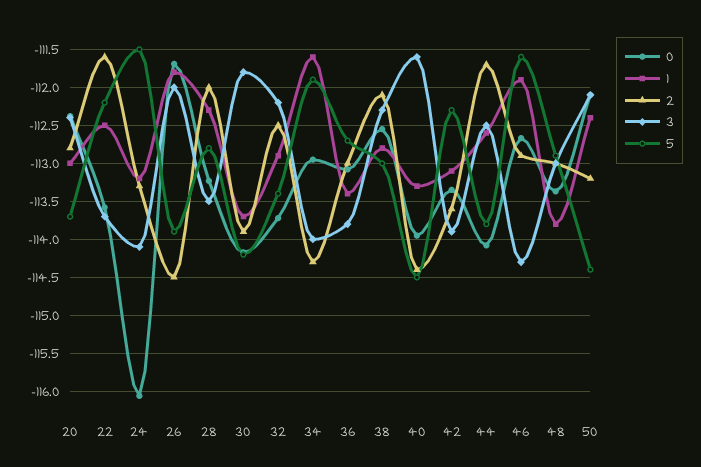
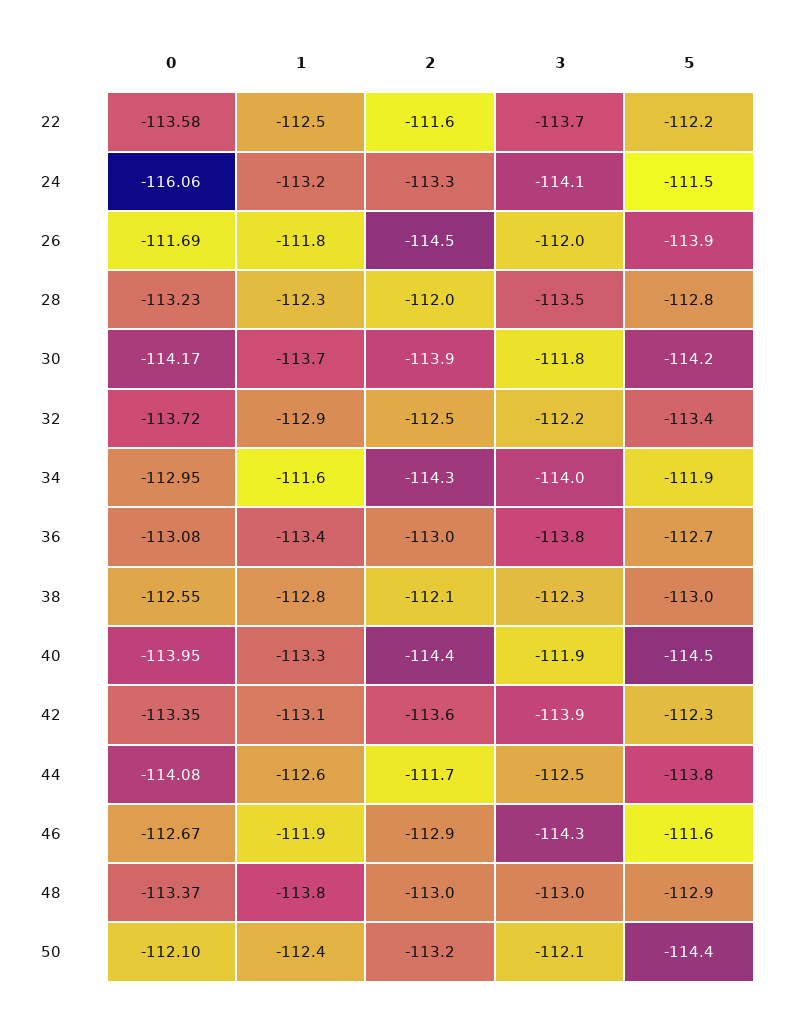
0, 20: -112.4 -> none
1, 20: -113 -> none
2, 20: -112.8 -> none
3, 20: -112.4 -> none
5, 20: -113.7 -> none
3, 40: -111.6 -> -111.9

